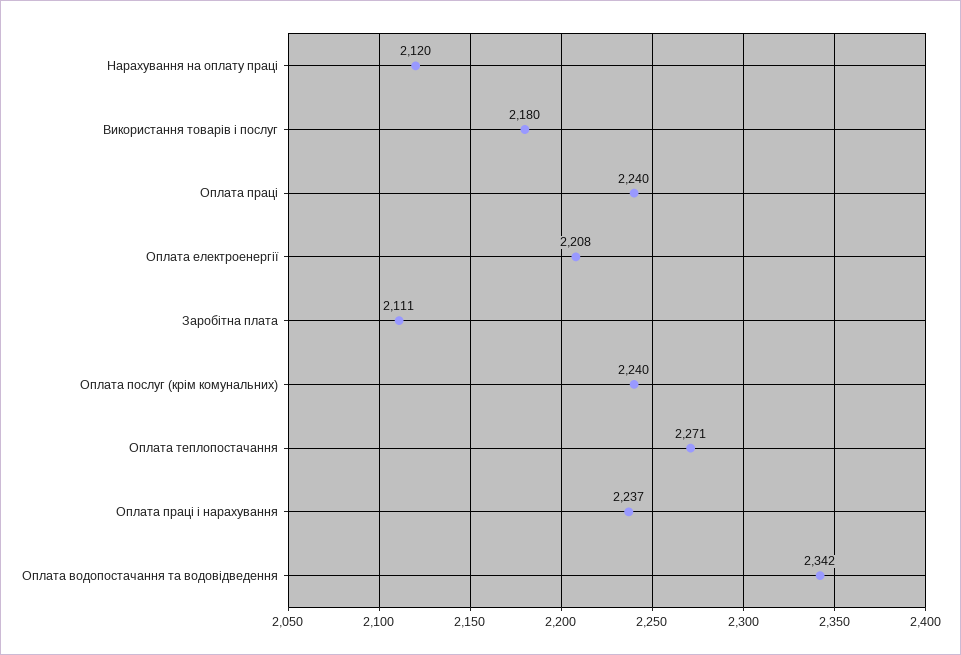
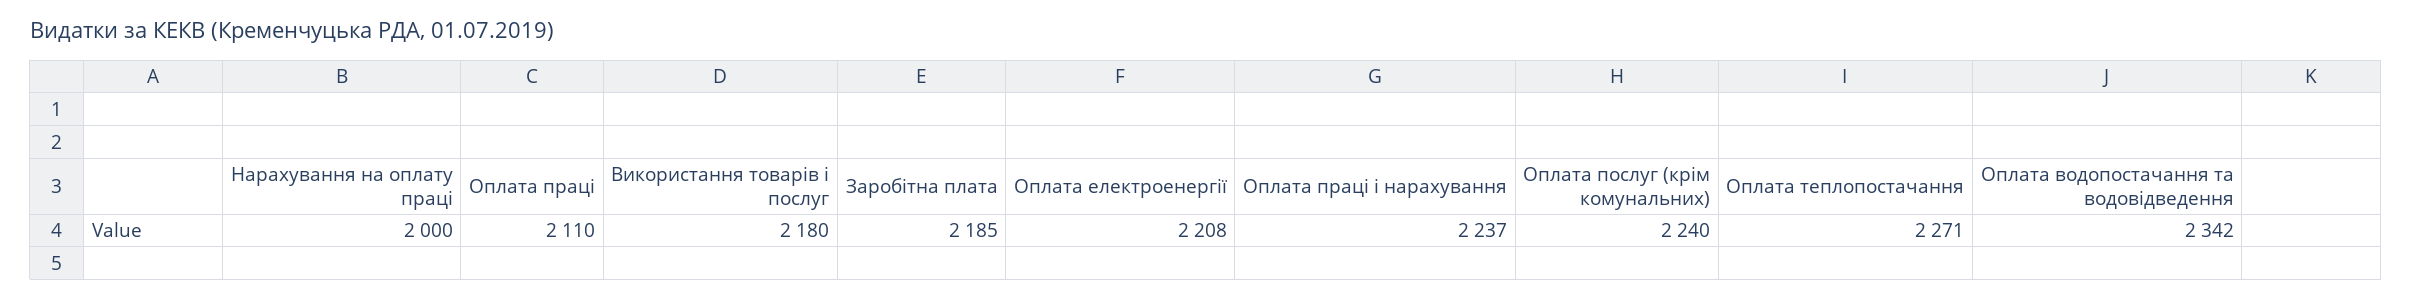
Нарахування на оплату праці: 2120 -> 2000
Оплата праці: 2240 -> 2110
Заробітна плата: 2111 -> 2185

